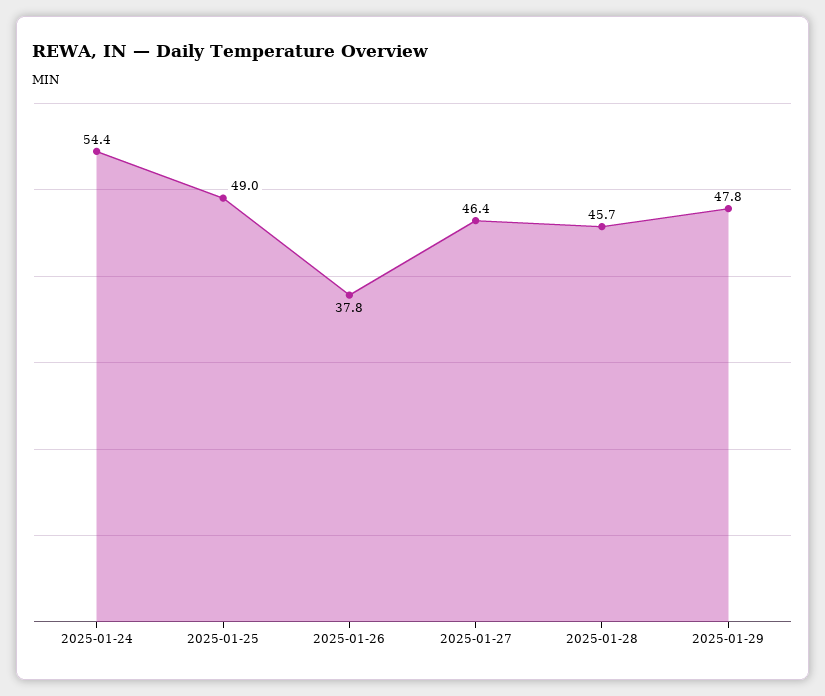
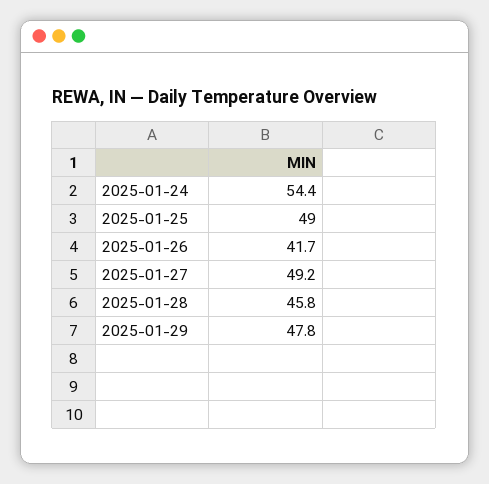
2025-01-26: 37.8 -> 41.7
2025-01-27: 46.4 -> 49.2
2025-01-28: 45.7 -> 45.8

